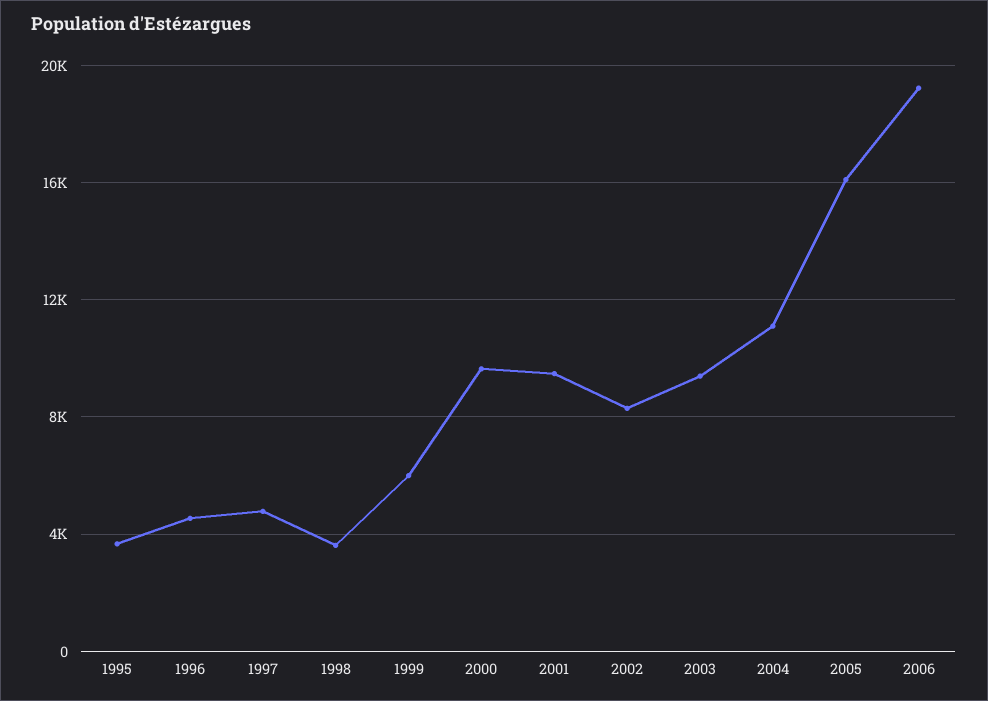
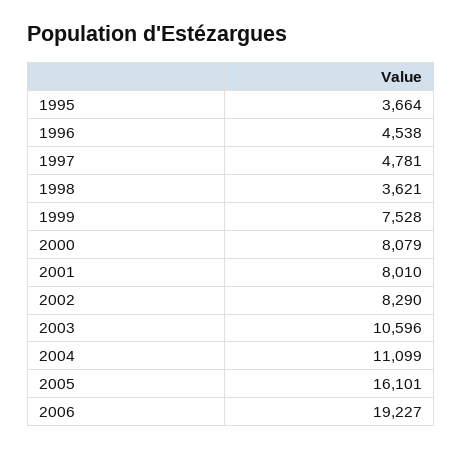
1999: 6000 -> 7528
2000: 9500 -> 8079
2001: 9500 -> 8010
2003: 9500 -> 10596

